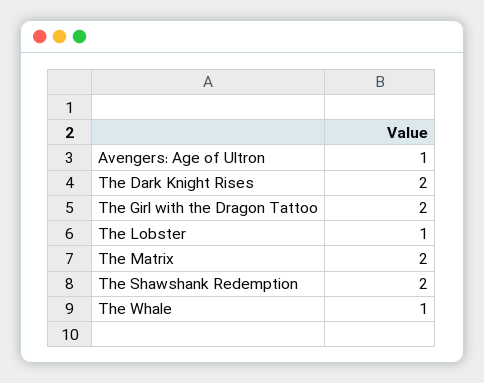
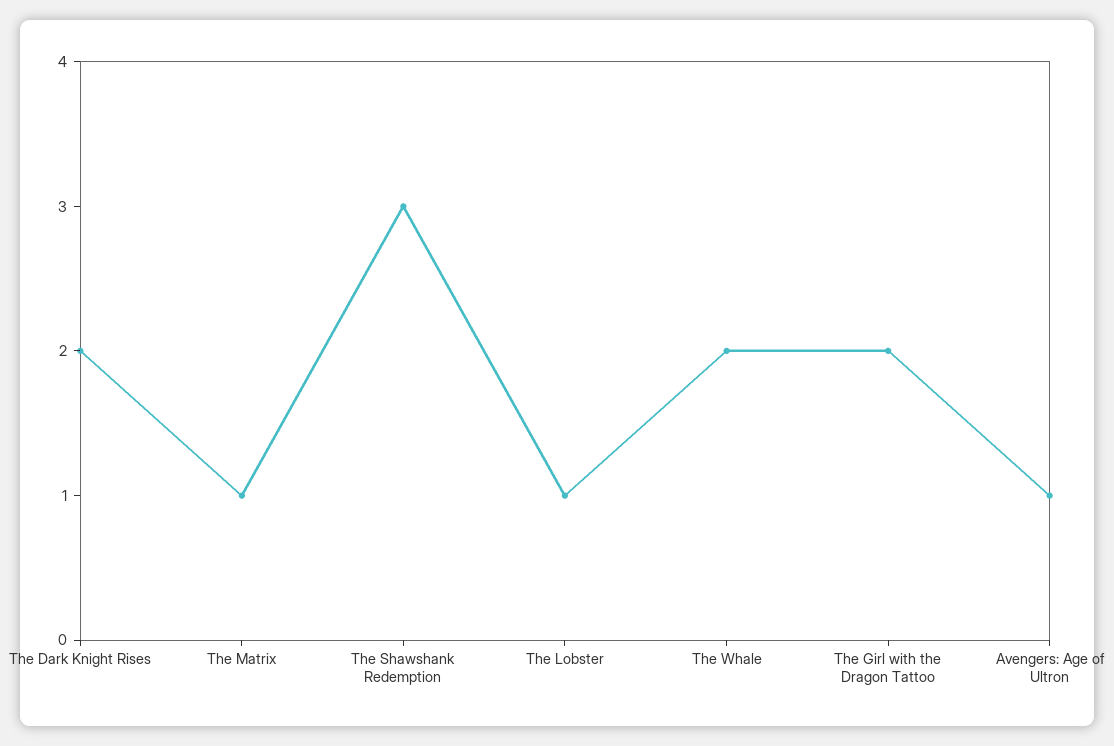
The Matrix: 2 -> 1
The Shawshank Redemption: 2 -> 3
The Whale: 1 -> 2

